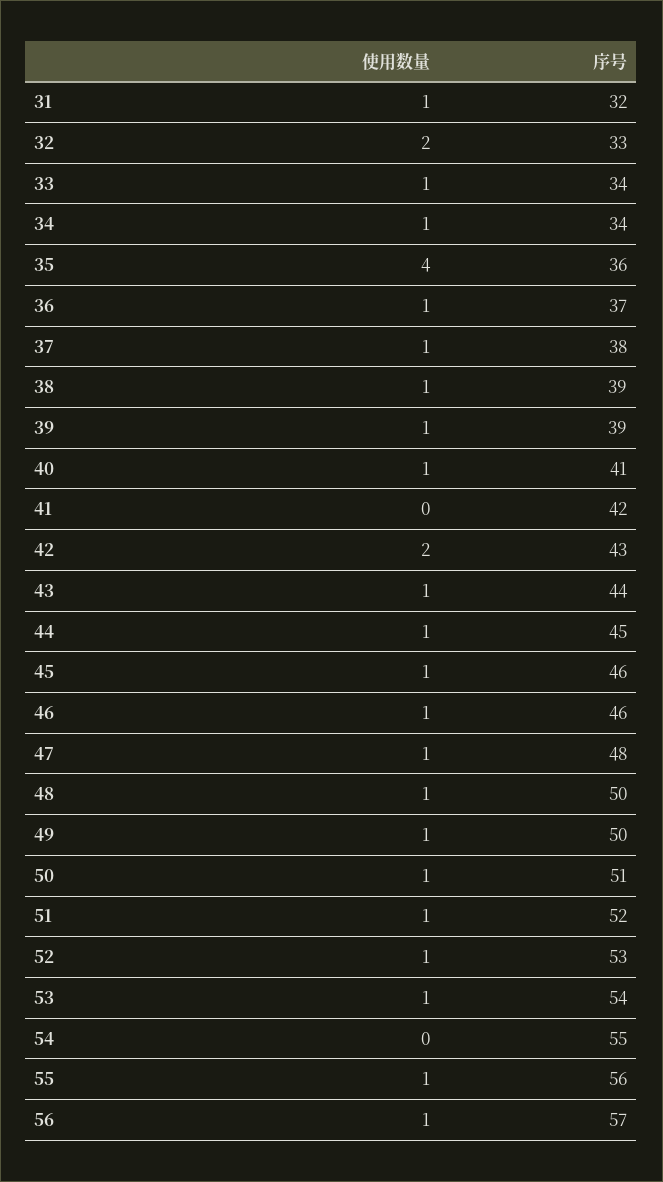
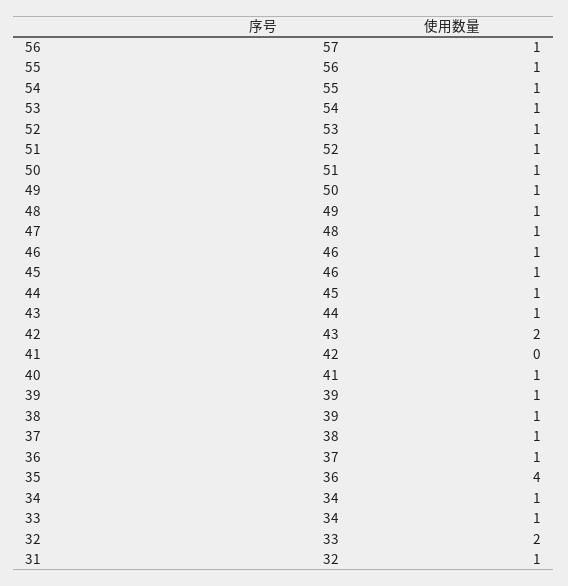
序号, 48: 50 -> 49
使用数量, 54: 0 -> 1

